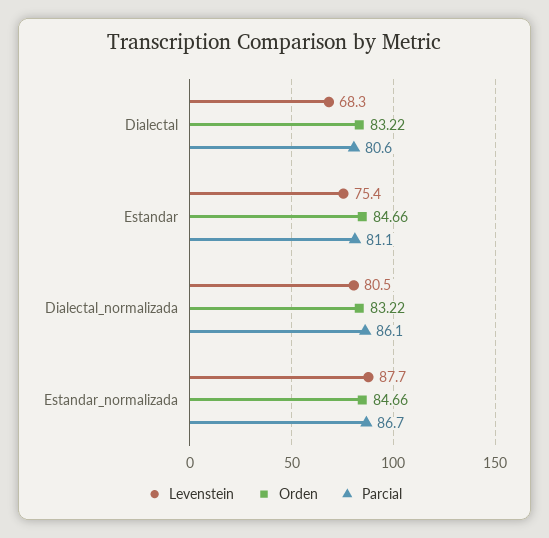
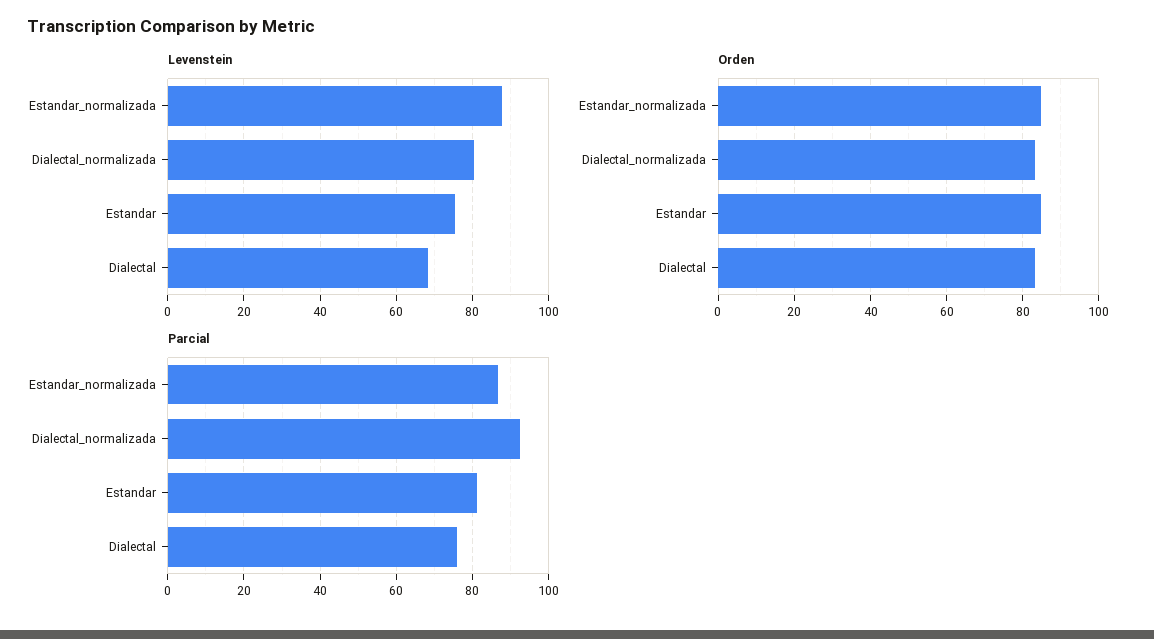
Parcial, Dialectal: 80.6 -> 76
Parcial, Dialectal_normalizada: 86.1 -> 92

